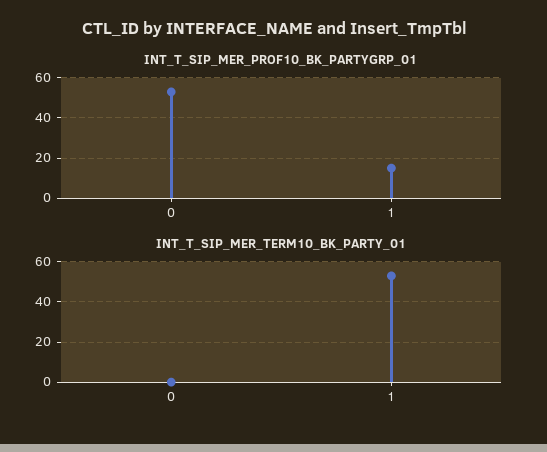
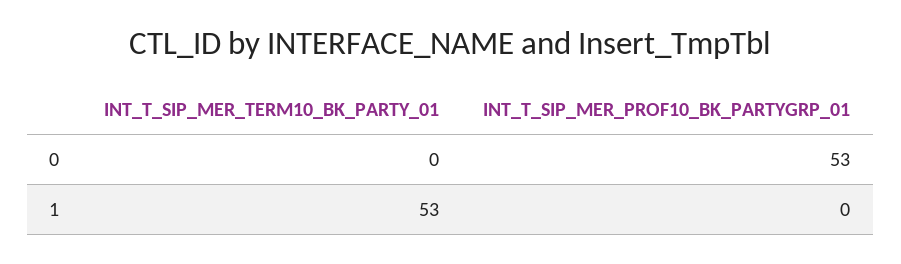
INT_T_SIP_MER_PROF10_BK_PARTYGRP_01, 1: 15 -> 0

